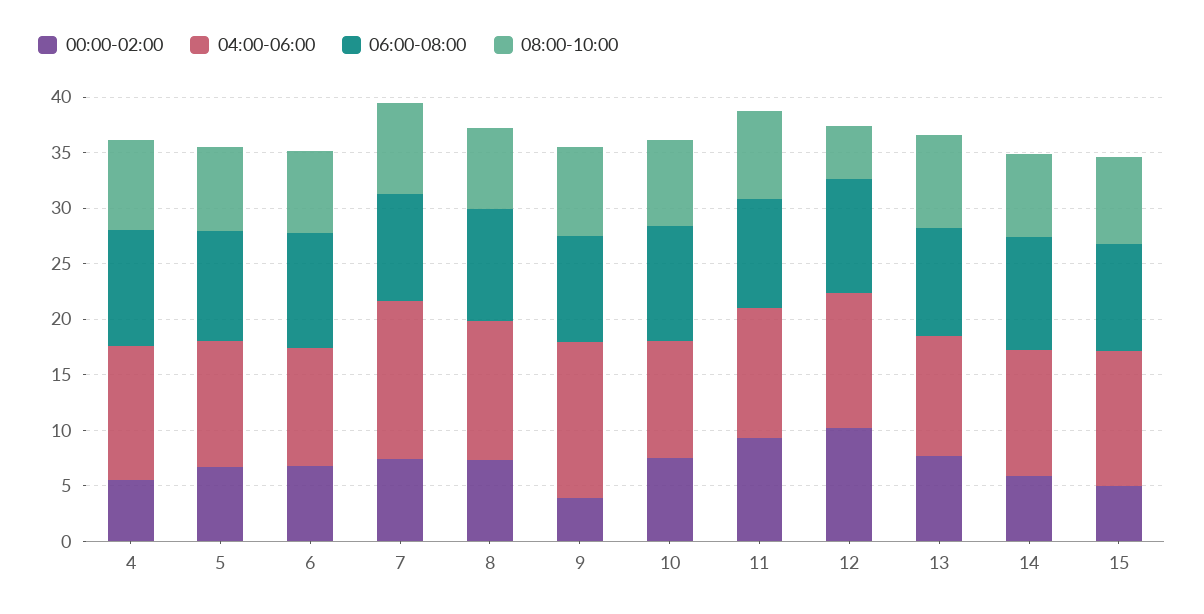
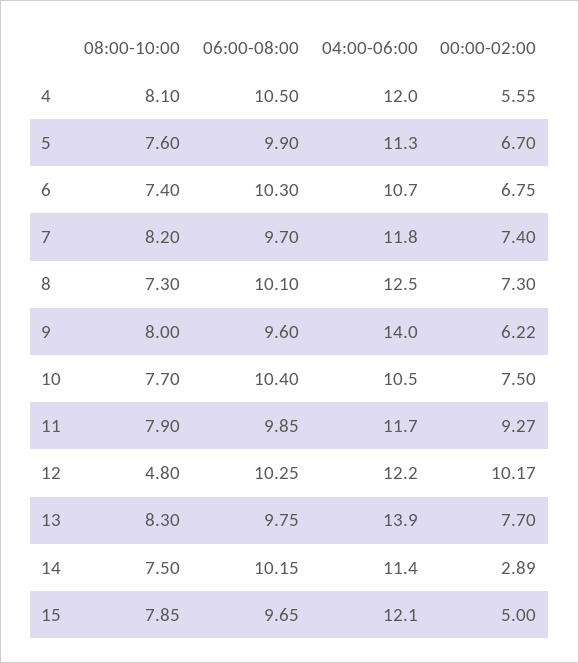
04:00-06:00, 7: 14 -> 11.8
00:00-02:00, 9: 4 -> 6.22
04:00-06:00, 13: 11 -> 13.9
00:00-02:00, 14: 6 -> 2.89

